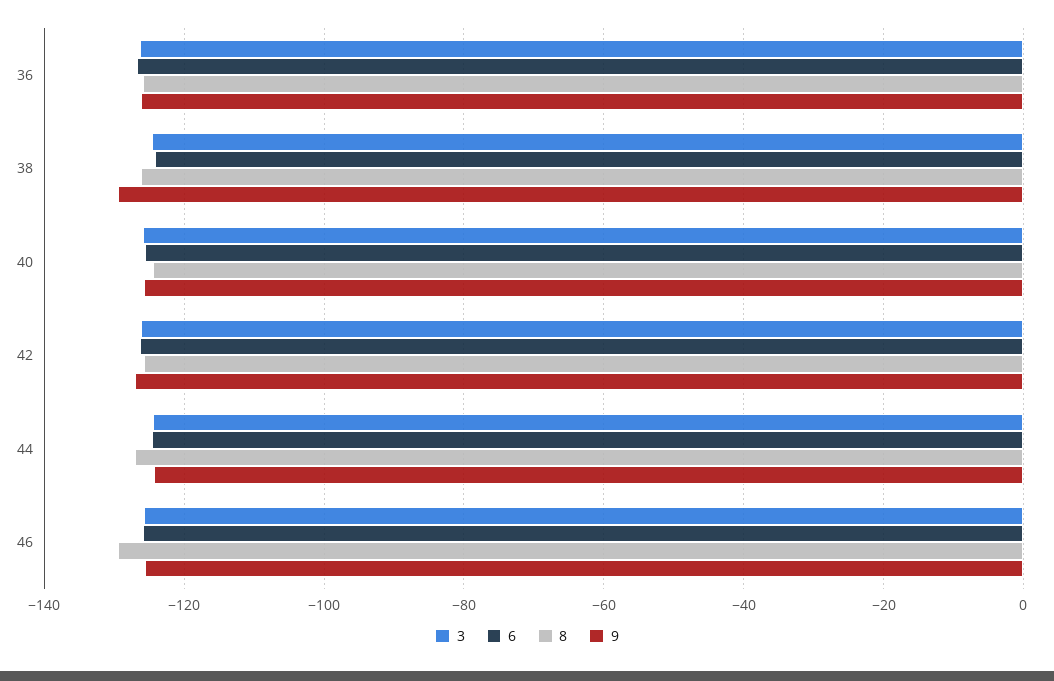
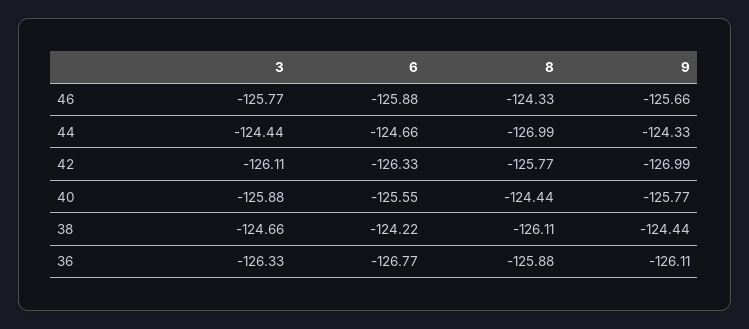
9, 38: -130 -> -124.44
8, 46: -130 -> -124.33

